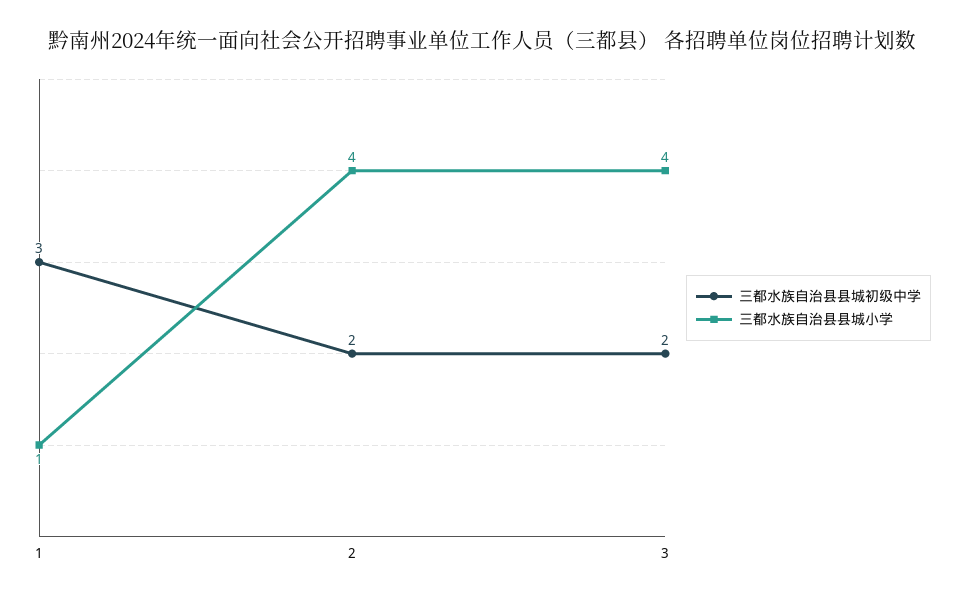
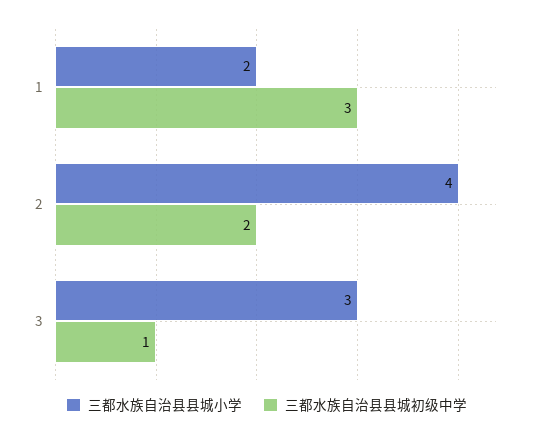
三都水族自治县县城小学, 1: 1 -> 2
三都水族自治县县城初级中学, 3: 2 -> 1
三都水族自治县县城小学, 3: 4 -> 3

